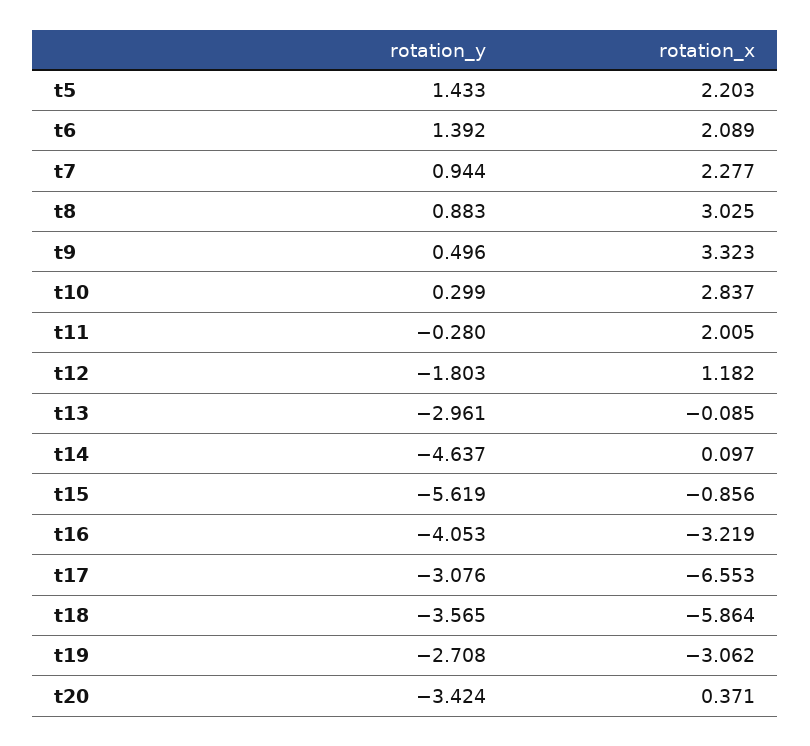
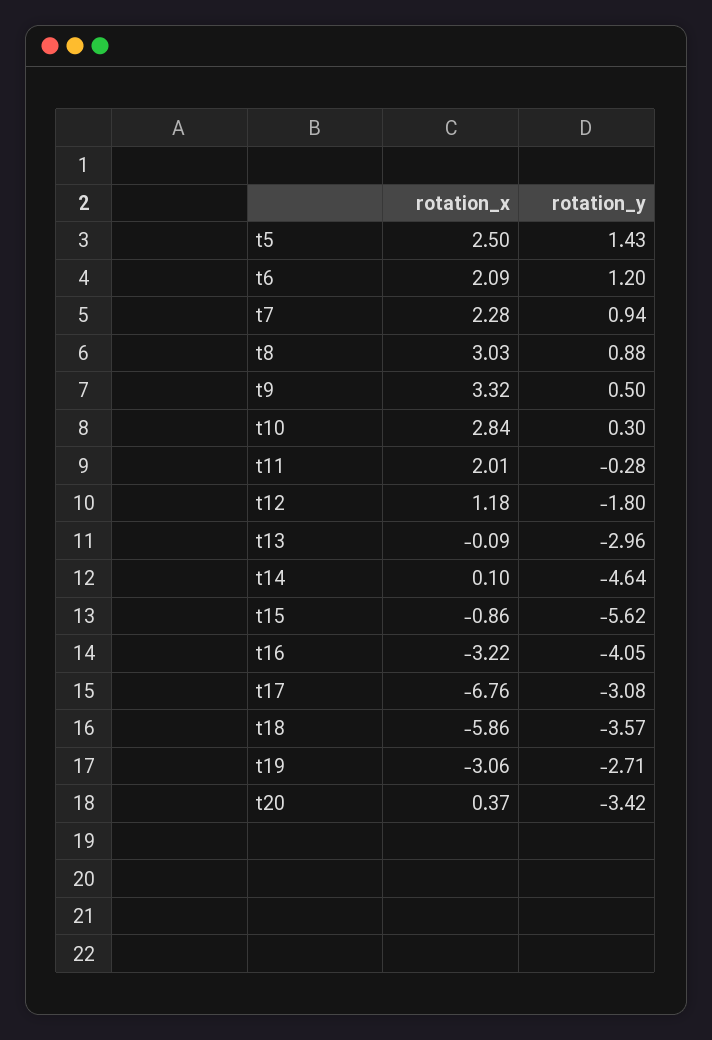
rotation_x, t5: 2.203 -> 2.5
rotation_y, t6: 1.392 -> 1.2
rotation_x, t17: -6.553 -> -6.76

